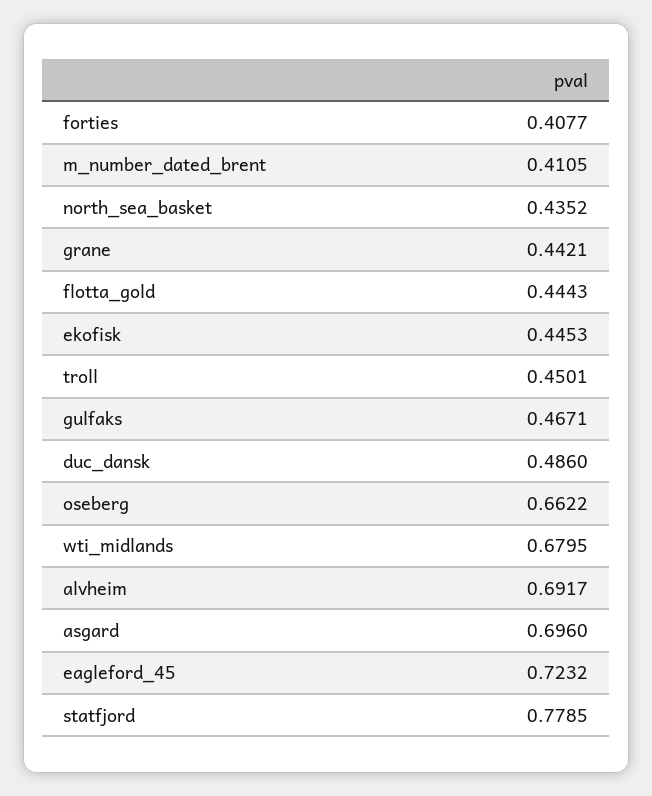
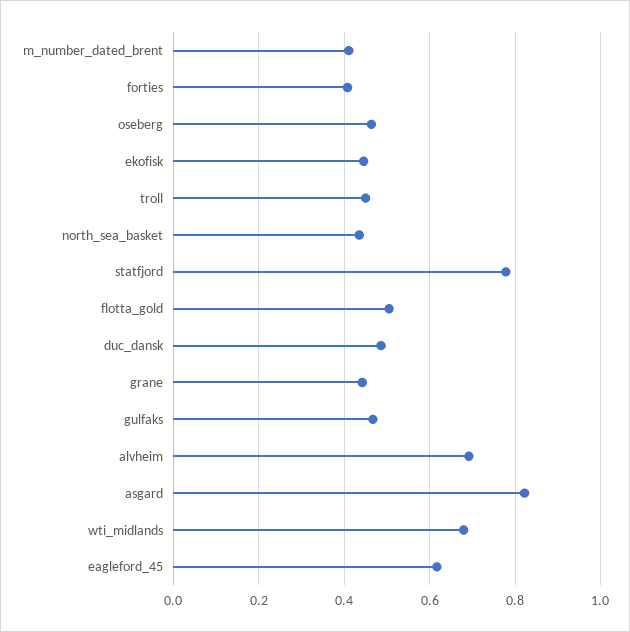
flotta_gold: 0.4443 -> 0.5
oseberg: 0.6622 -> 0.46
asgard: 0.696 -> 0.82
eagleford_45: 0.7232 -> 0.62

